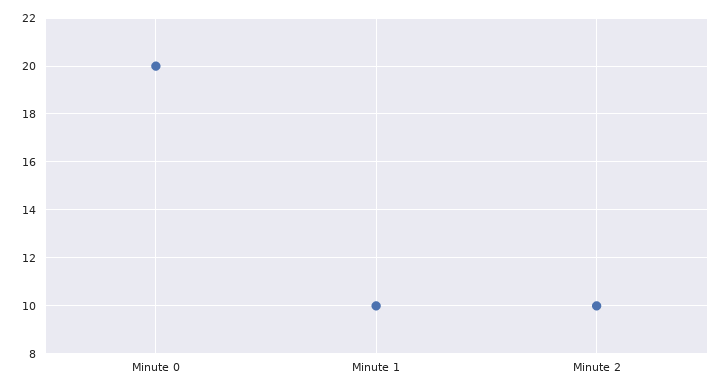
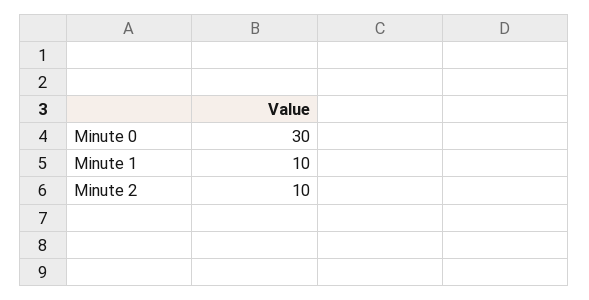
Minute 0: 20 -> 30

